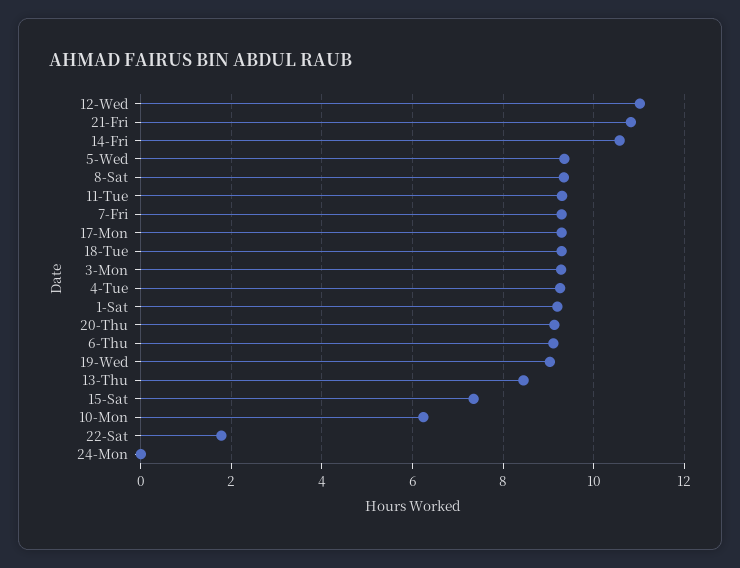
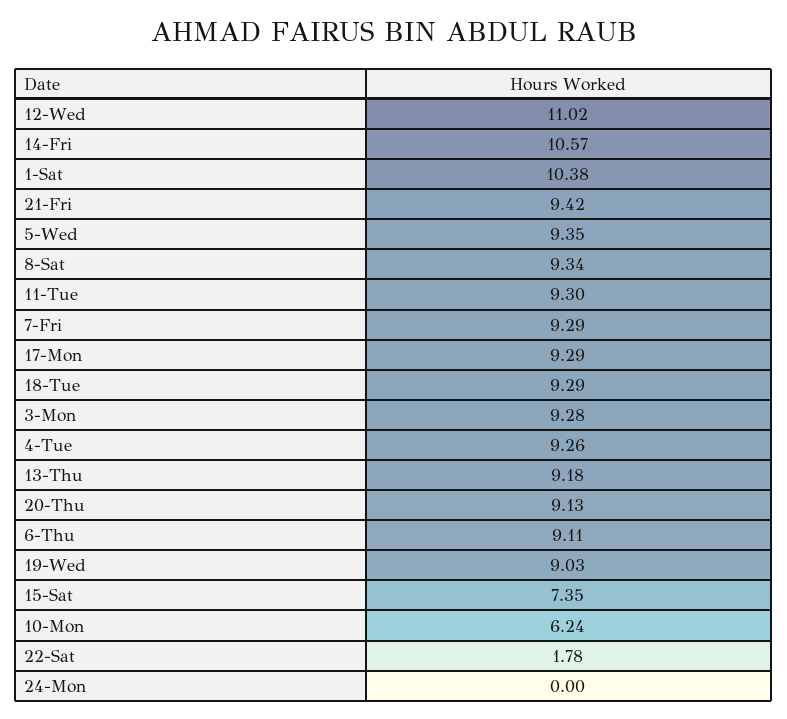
21-Fri: 10.8 -> 9.42
1-Sat: 9.2 -> 10.38
13-Thu: 8.4 -> 9.18

